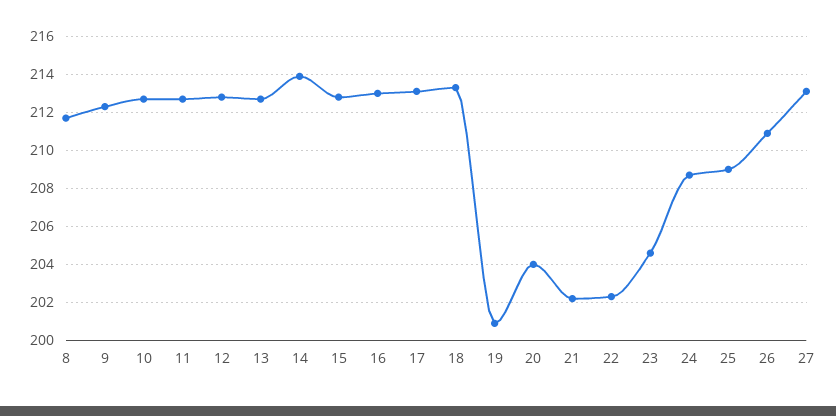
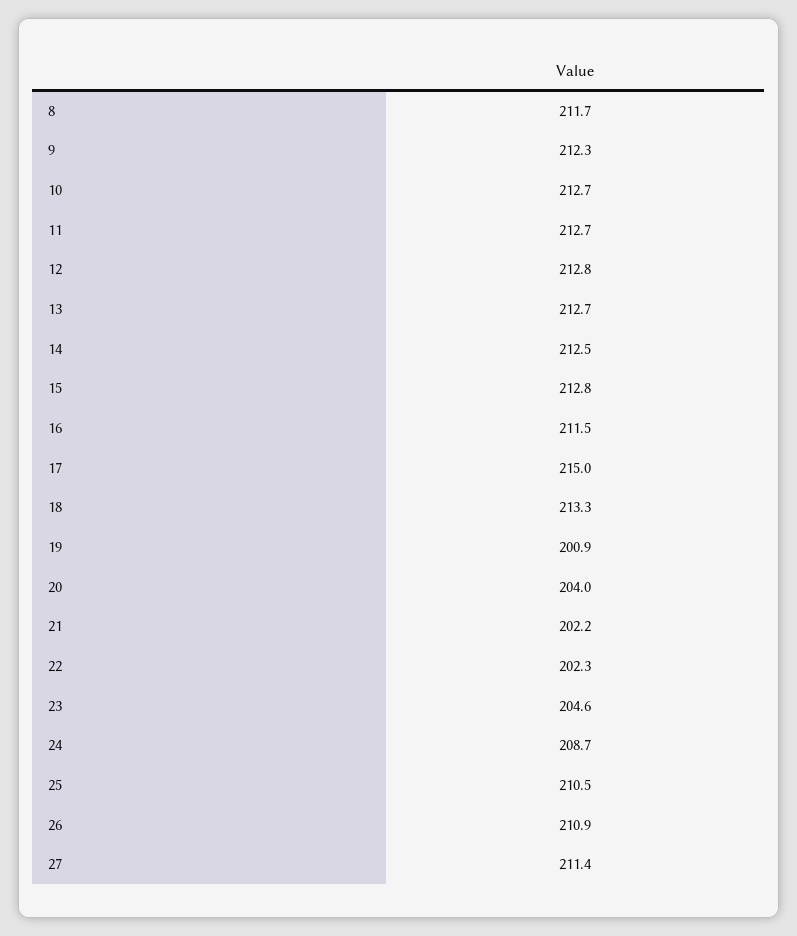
14: 214 -> 212.5
16: 213 -> 211.5
17: 213 -> 215
25: 209 -> 210.5
27: 213 -> 211.4

